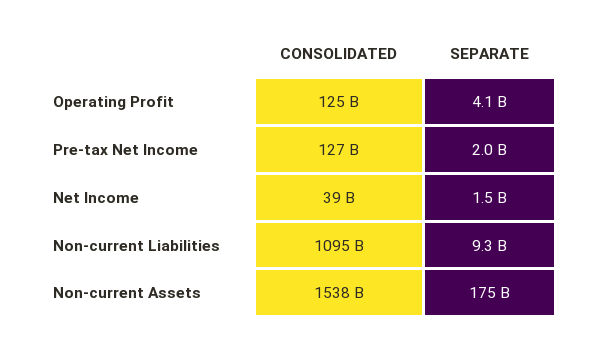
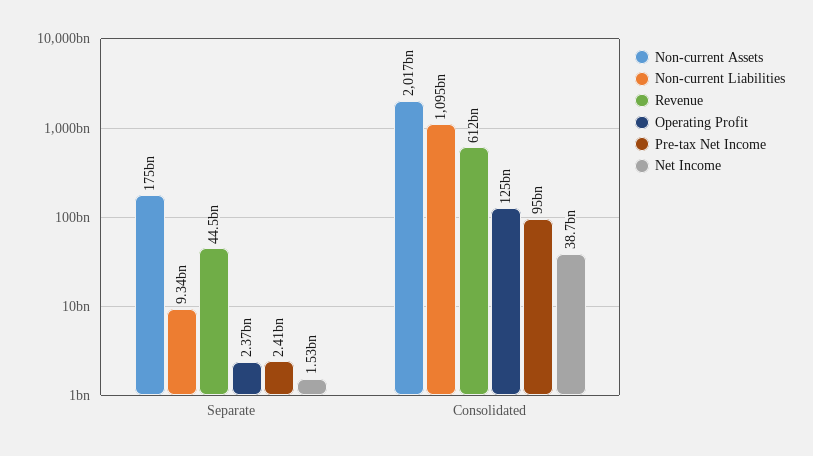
Operating Profit, SEPARATE: 4100000000 -> 2370000000
Pre-tax Net Income, CONSOLIDATED: 127000000000 -> 95000000000
Pre-tax Net Income, SEPARATE: 2000000000 -> 2410000000
Non-current Assets, CONSOLIDATED: 1538000000000 -> 2017000000000
Revenue, SEPARATE: none -> 44500000000
Revenue, CONSOLIDATED: none -> 612000000000

